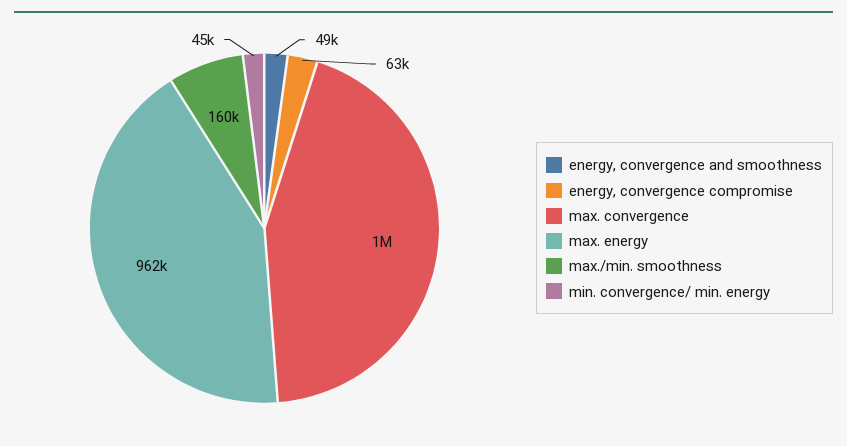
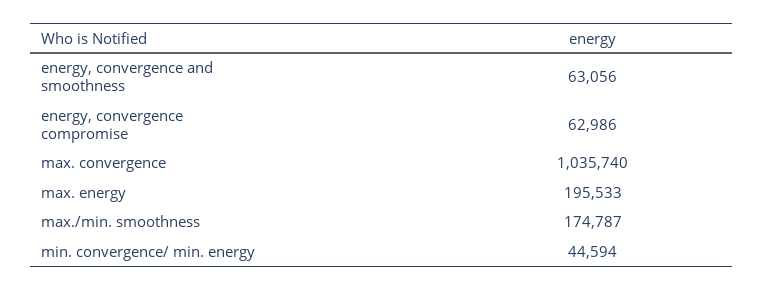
energy, convergence and smoothness: 49000 -> 63056
max. energy: 962000 -> 195533
max./min. smoothness: 160000 -> 174787

